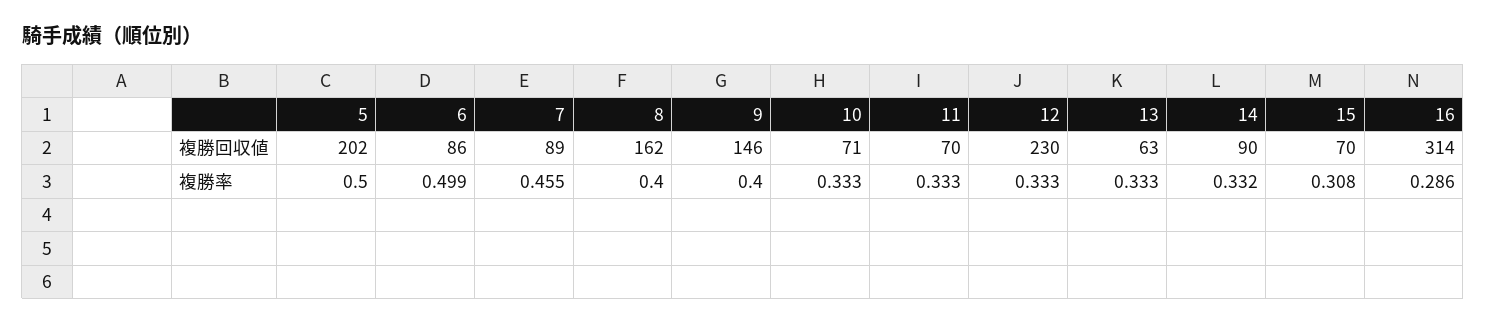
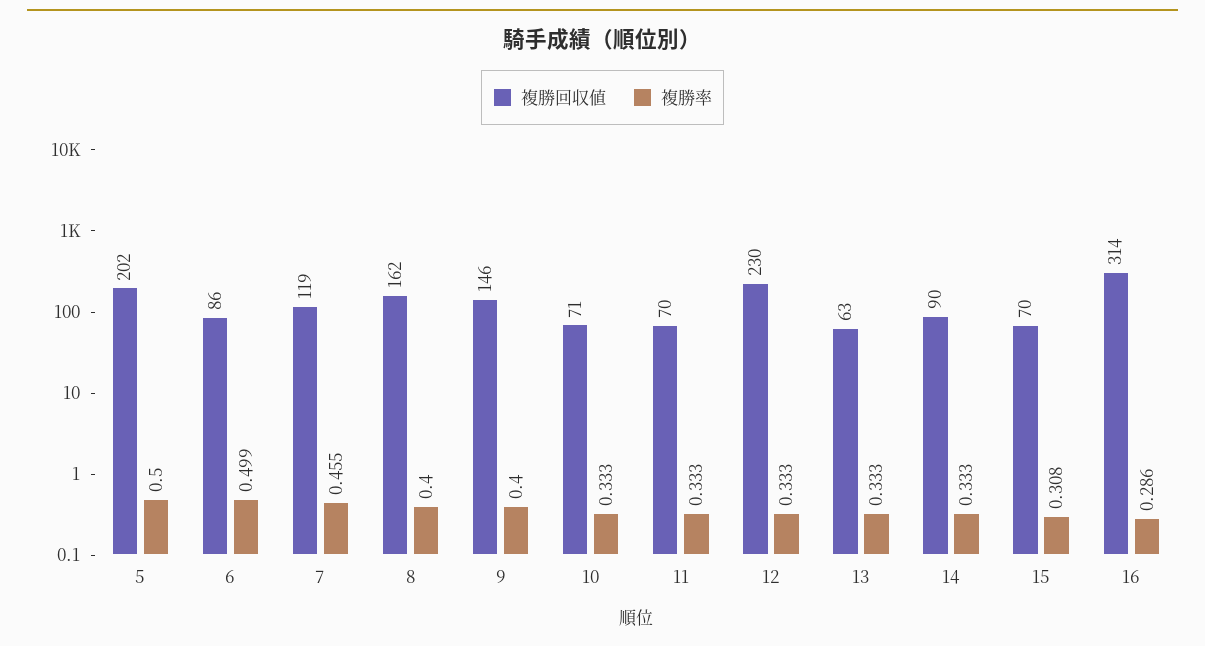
複勝回収値, 7: 89 -> 119
複勝率, 14: 0.332 -> 0.333

